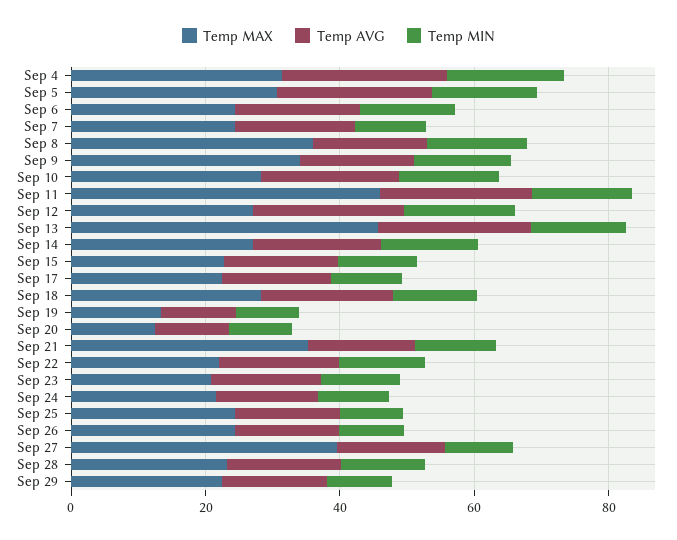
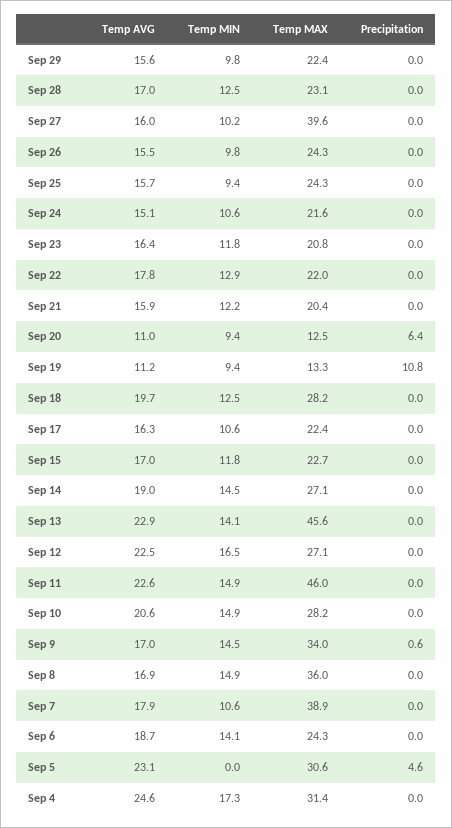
Temp MIN, Sep 5: 15 -> 0
Temp MAX, Sep 7: 25 -> 38.9
Temp MAX, Sep 21: 35 -> 20.4
Precipitation, Sep 29: none -> 0
Precipitation, Sep 28: none -> 0
Precipitation, Sep 27: none -> 0
Precipitation, Sep 26: none -> 0
Precipitation, Sep 25: none -> 0
Precipitation, Sep 24: none -> 0
Precipitation, Sep 23: none -> 0
Precipitation, Sep 22: none -> 0
Precipitation, Sep 21: none -> 0
Precipitation, Sep 20: none -> 6.4
Precipitation, Sep 19: none -> 10.8
Precipitation, Sep 18: none -> 0
Precipitation, Sep 17: none -> 0
Precipitation, Sep 15: none -> 0
Precipitation, Sep 14: none -> 0
Precipitation, Sep 13: none -> 0
Precipitation, Sep 12: none -> 0
Precipitation, Sep 11: none -> 0
Precipitation, Sep 10: none -> 0
Precipitation, Sep 9: none -> 0.6
Precipitation, Sep 8: none -> 0
Precipitation, Sep 7: none -> 0
Precipitation, Sep 6: none -> 0
Precipitation, Sep 5: none -> 4.6
Precipitation, Sep 4: none -> 0

